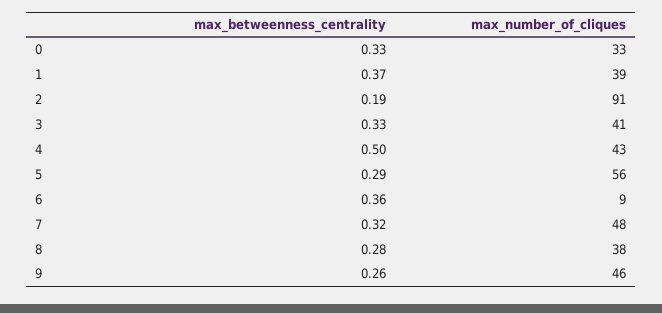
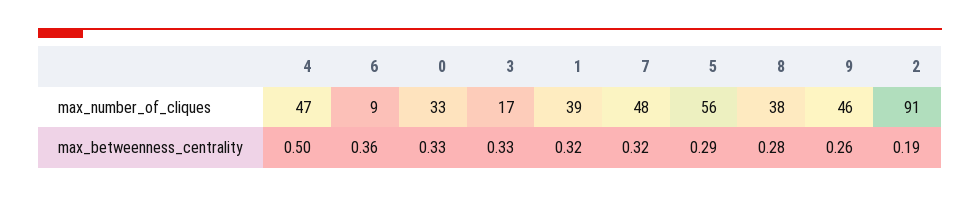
max_betweenness_centrality, 1: 0.37 -> 0.32
max_number_of_cliques, 3: 41 -> 17
max_number_of_cliques, 4: 43 -> 47

